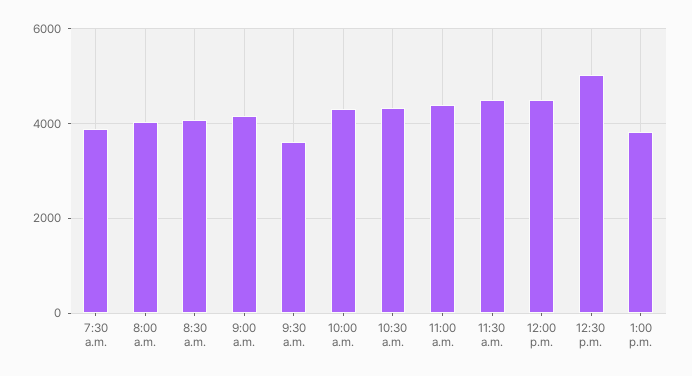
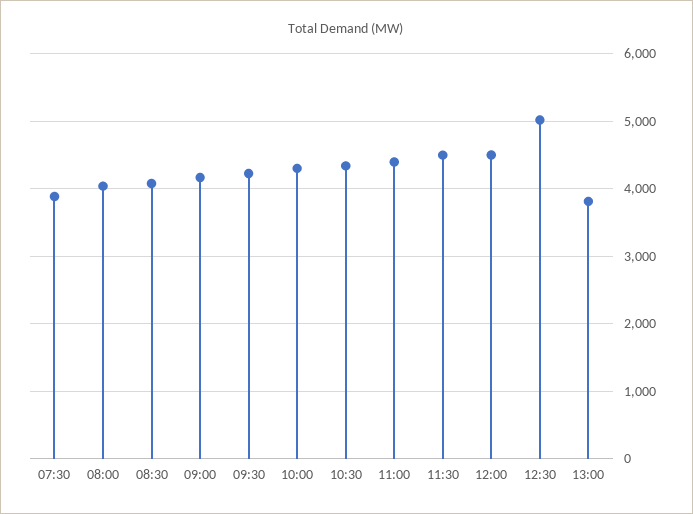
9:30 a.m.: 3600 -> 4200

